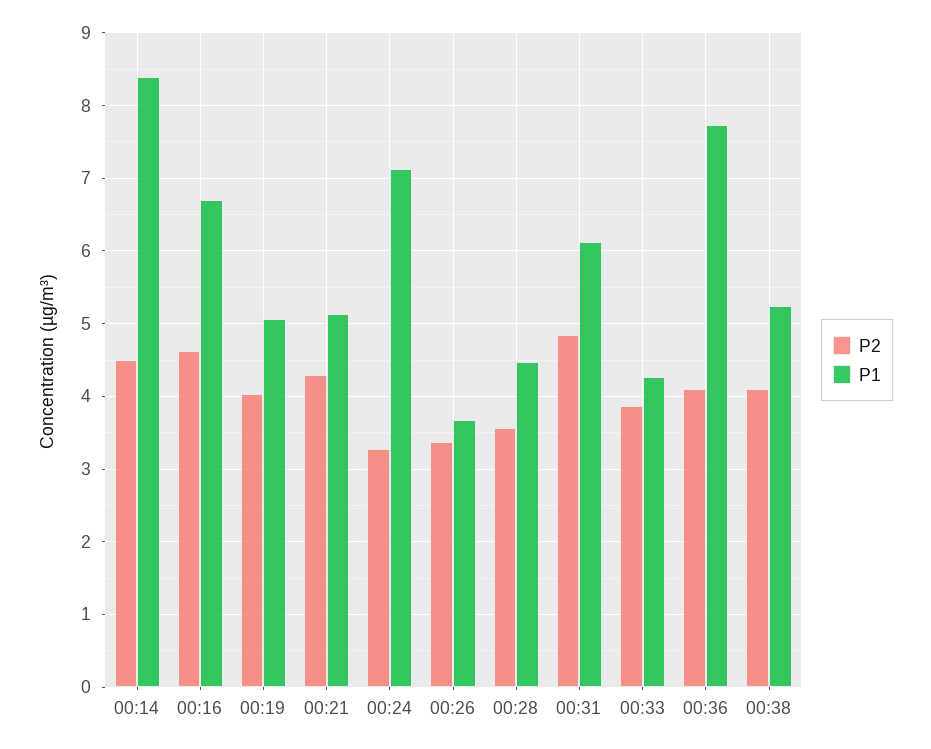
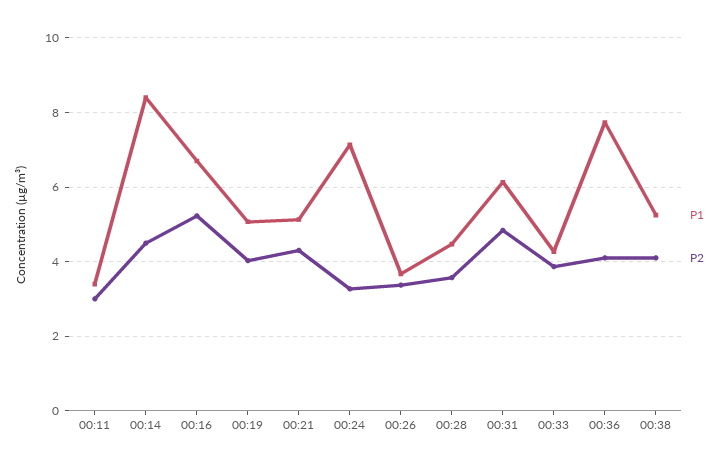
P2, 00:16: 4.6 -> 5.2
P1, 00:11: none -> 3.4
P2, 00:11: none -> 3

